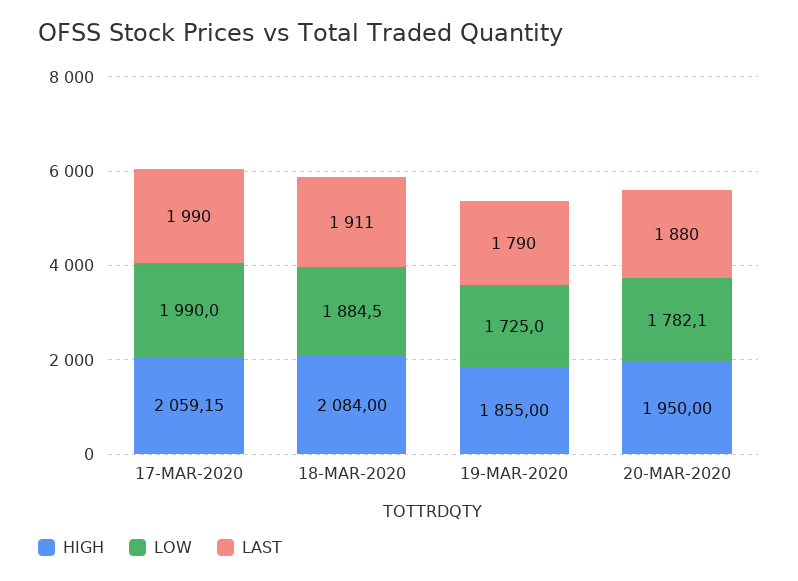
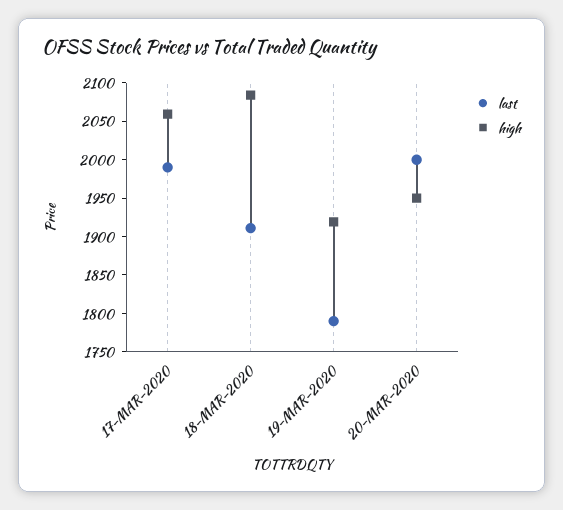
LOW, 17-MAR-2020: 1990 -> none
LOW, 18-MAR-2020: 1884.5 -> none
HIGH, 19-MAR-2020: 1855 -> 1925
LOW, 19-MAR-2020: 1725 -> none
LOW, 20-MAR-2020: 1782.1 -> none
LAST, 20-MAR-2020: 1880 -> 2000

